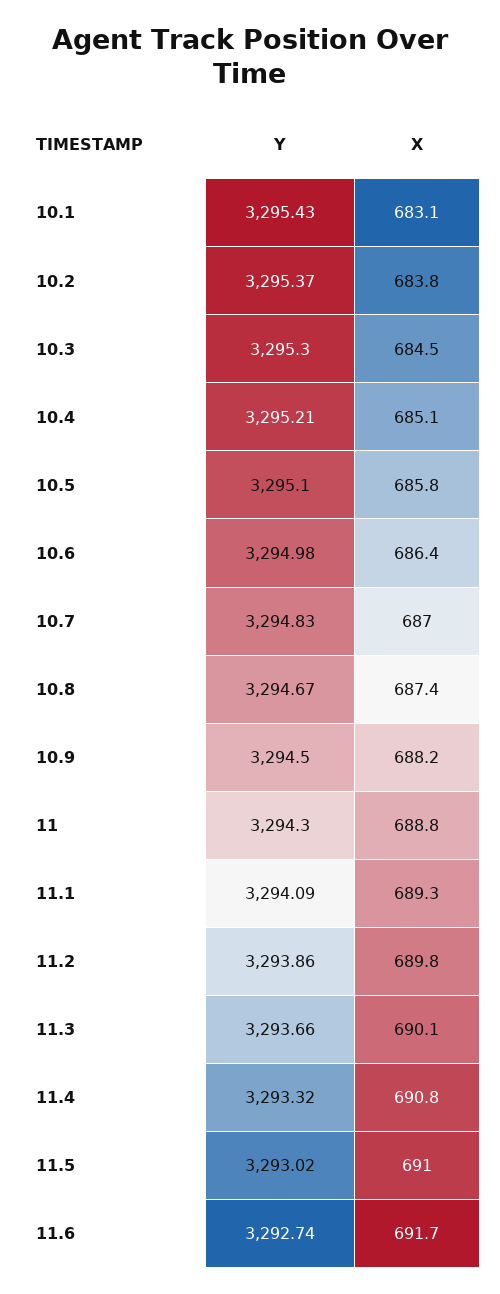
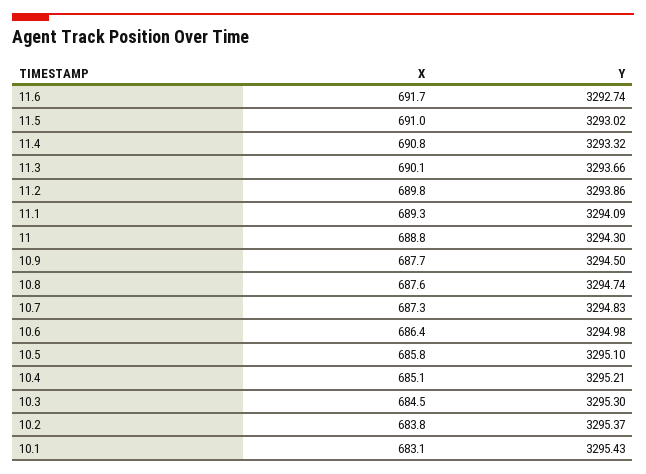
X, 10.7: 687 -> 687.3
Y, 10.8: 3294.67 -> 3294.74
X, 10.8: 687.4 -> 687.6
X, 10.9: 688.2 -> 687.7

